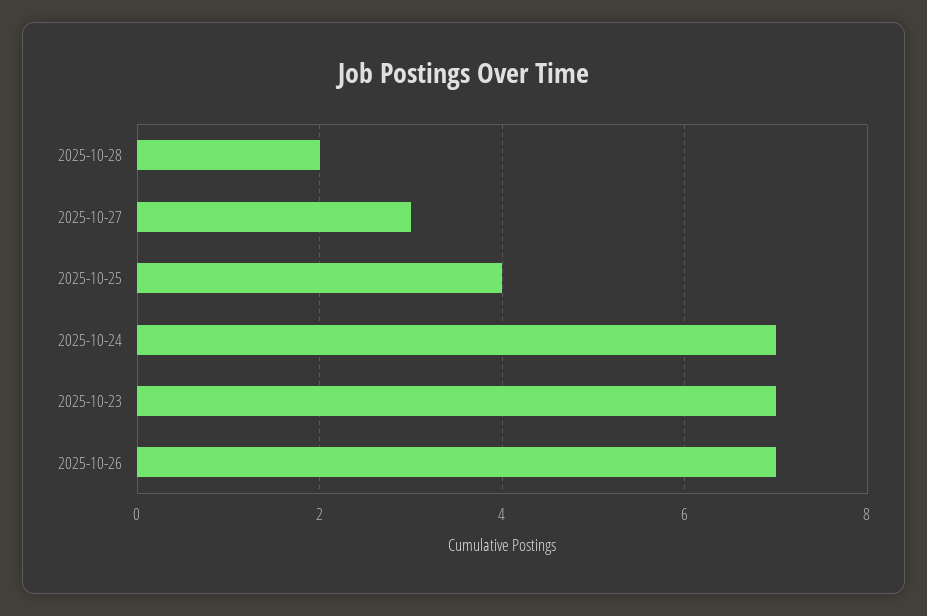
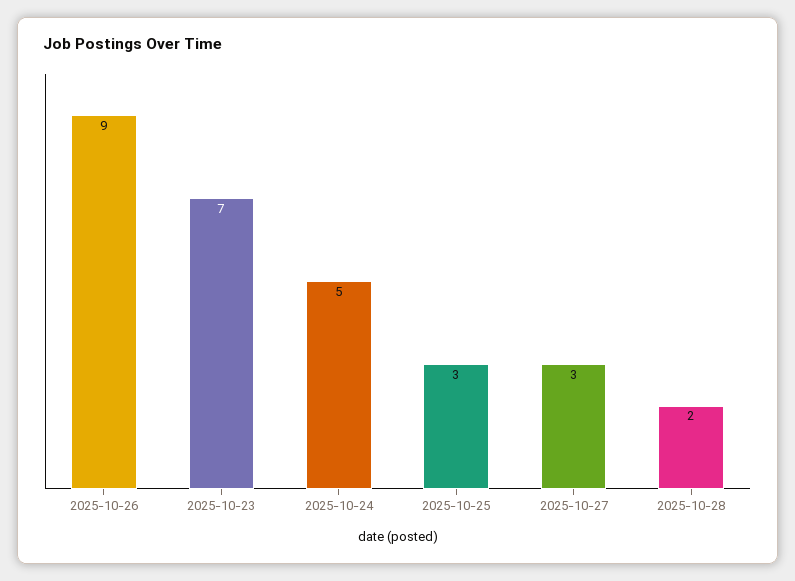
2025-10-25: 4 -> 3
2025-10-24: 7 -> 5
2025-10-26: 7 -> 9

